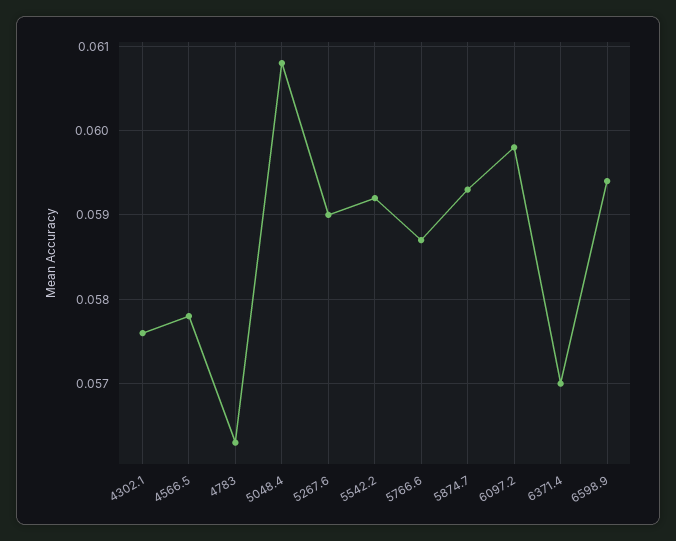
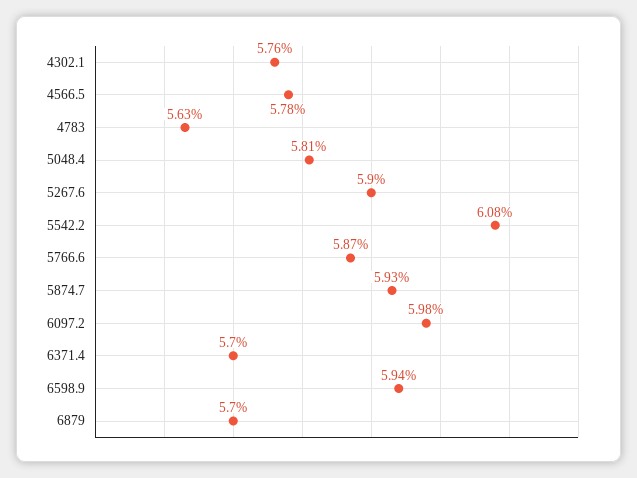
5048.4: 0.0608 -> 0.0581
5542.2: 0.0592 -> 0.0608
6879: none -> 0.057

